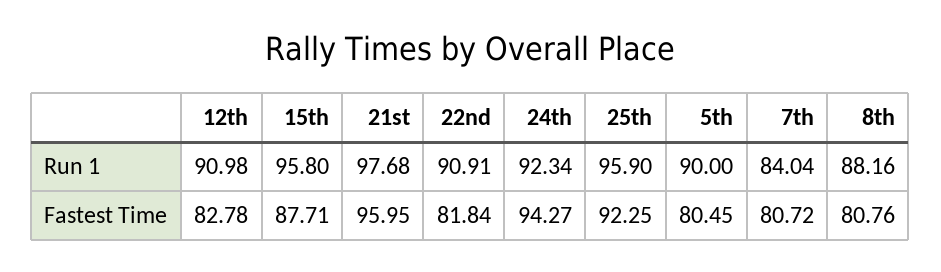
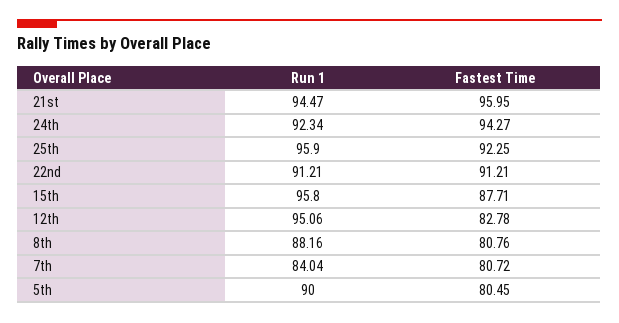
12th, Run 1: 90.98 -> 95.06
21st, Run 1: 97.68 -> 94.47
22nd, Run 1: 90.91 -> 91.21
22nd, Fastest Time: 81.84 -> 91.21

